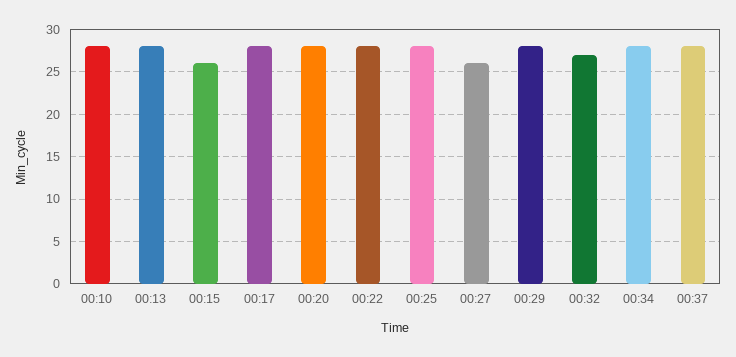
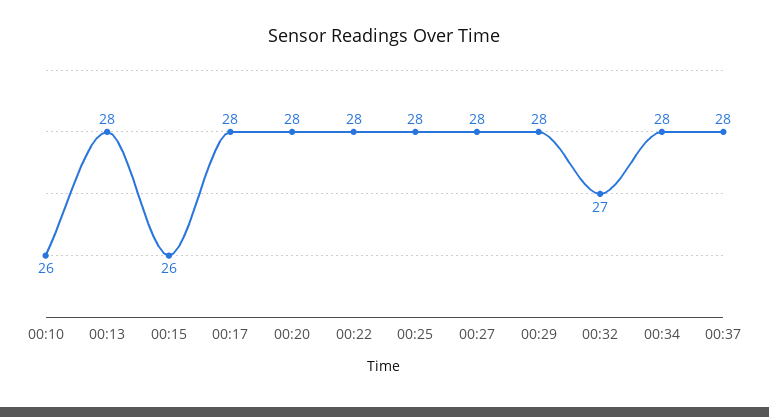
00:10: 28 -> 26
00:27: 26 -> 28

